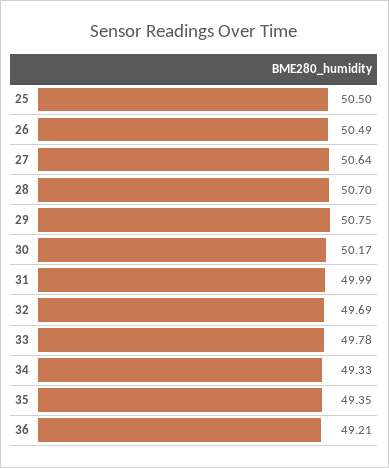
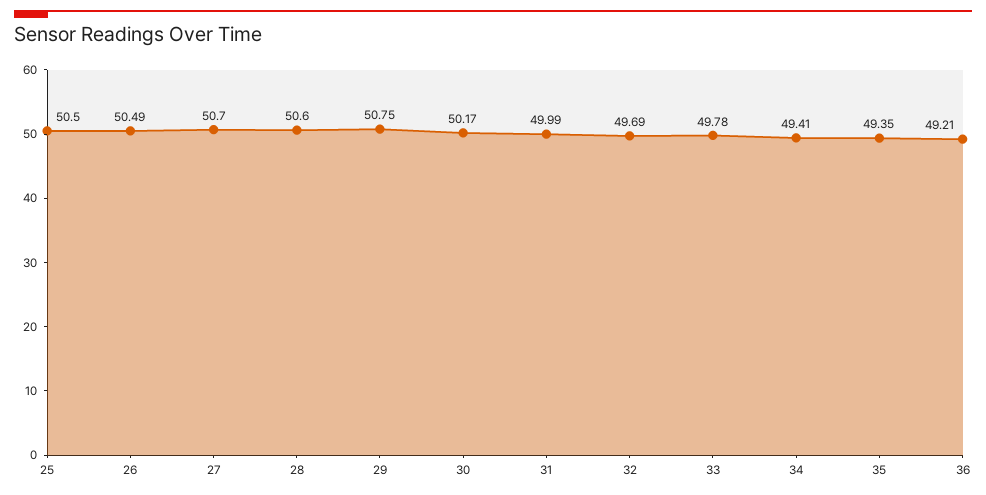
27: 50.64 -> 50.7
28: 50.7 -> 50.6
34: 49.33 -> 49.41

